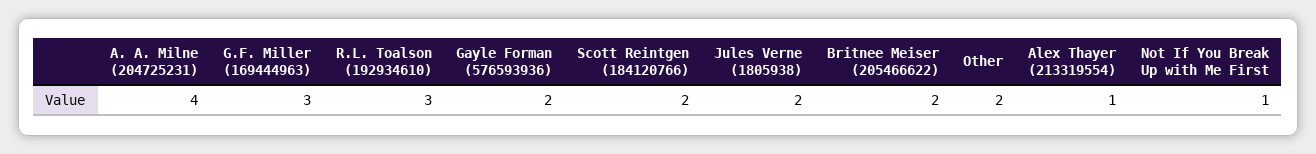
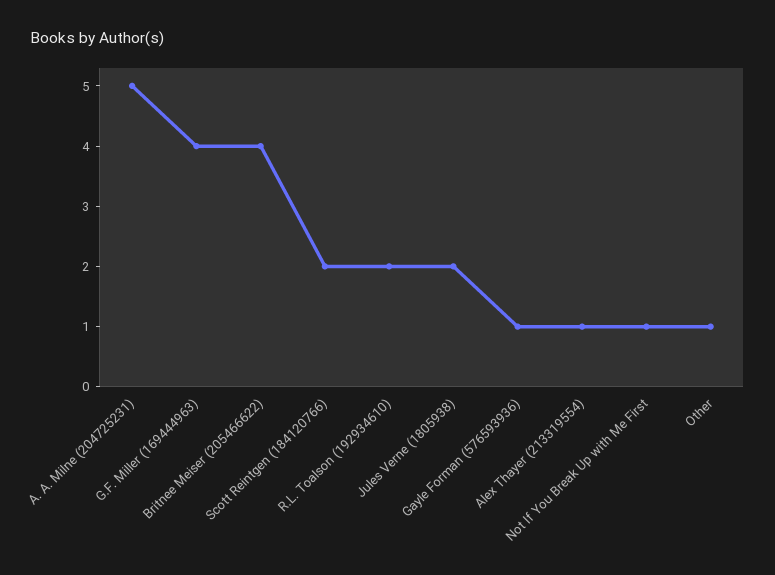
A. A. Milne (204725231): 4 -> 5
G.F. Miller (169444963): 3 -> 4
R.L. Toalson (192934610): 3 -> 2
Gayle Forman (576593936): 2 -> 1
Britnee Meiser (205466622): 2 -> 4
Other: 2 -> 1

